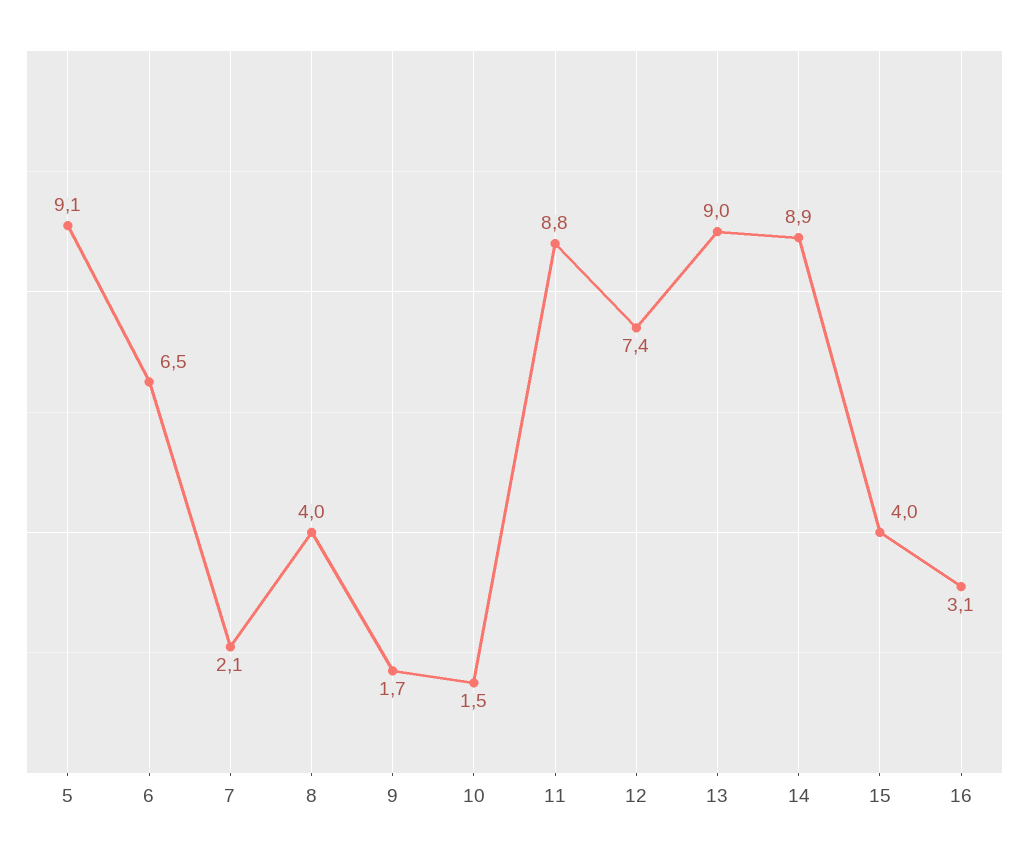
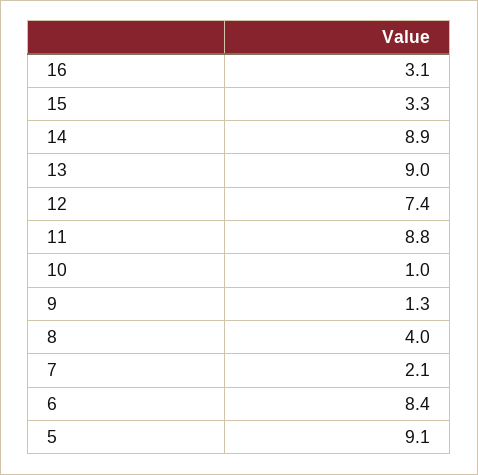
6: 6.5 -> 8.4
9: 1.7 -> 1.3
10: 1.5 -> 1
15: 4 -> 3.3

